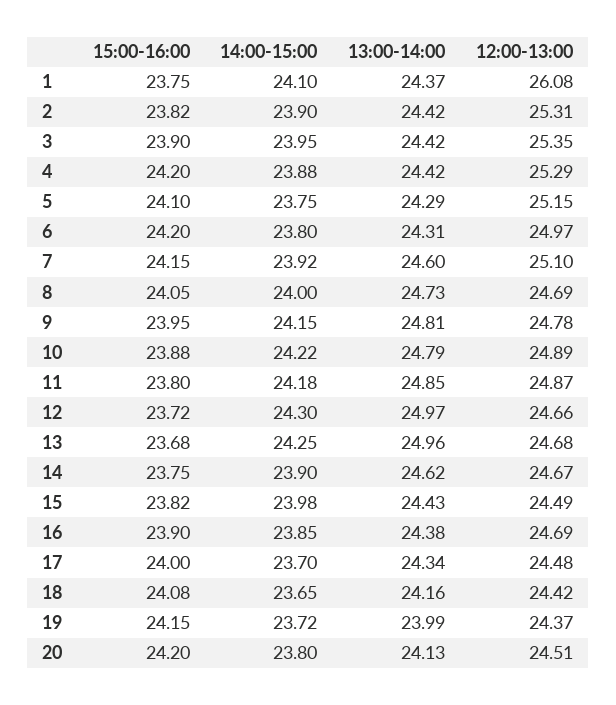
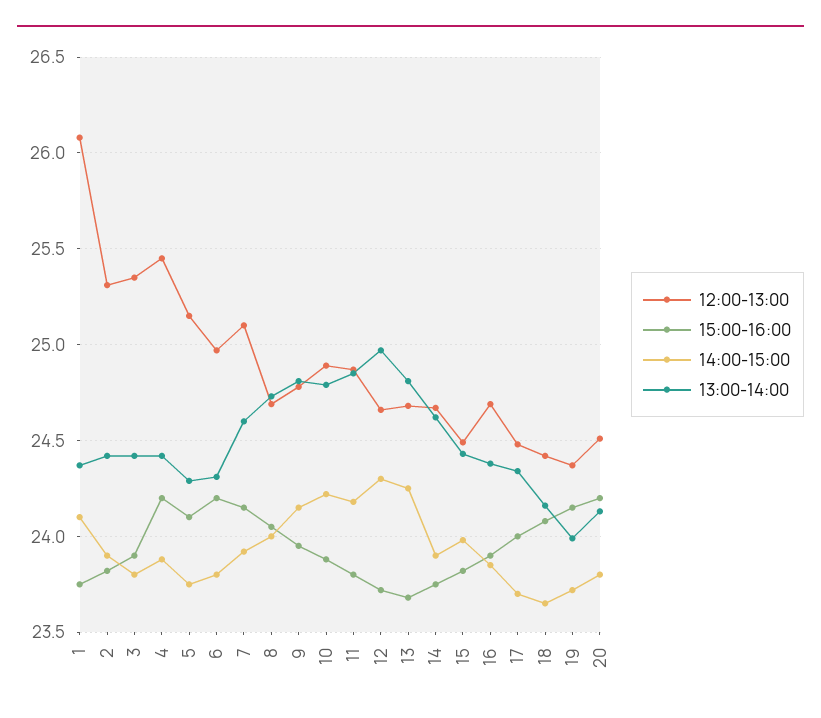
14:00-15:00, 3: 23.95 -> 23.8
12:00-13:00, 4: 25.29 -> 25.45
13:00-14:00, 13: 24.96 -> 24.8

